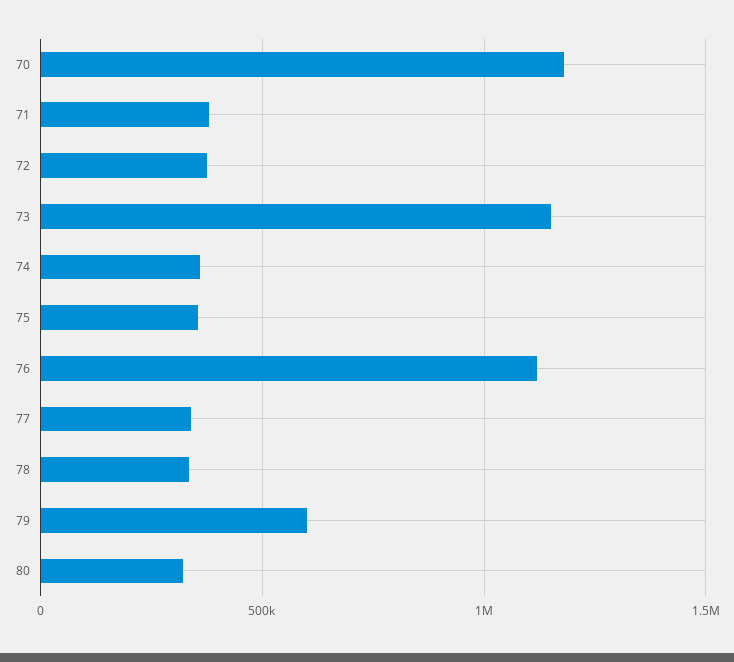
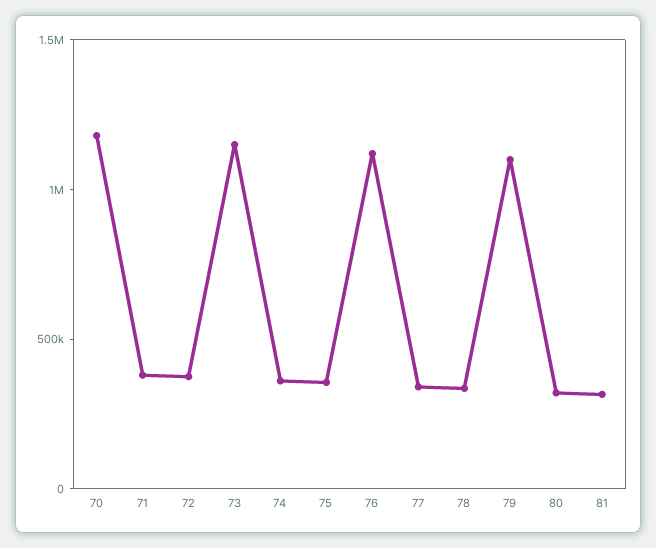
79: 600000 -> 1100000
81: none -> 300000

